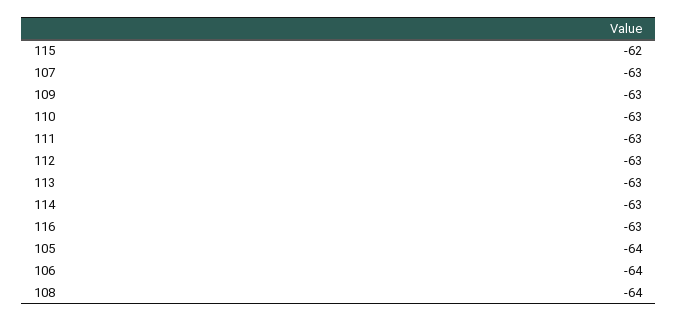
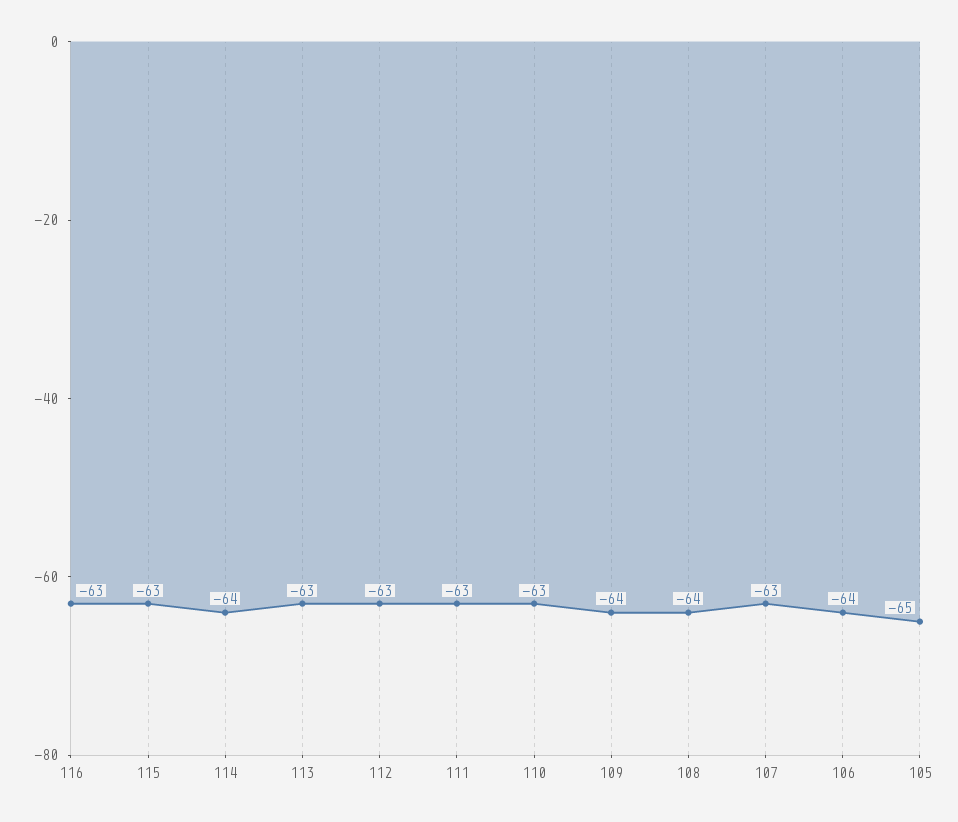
115: -62 -> -63
109: -63 -> -64
114: -63 -> -64
105: -64 -> -65

